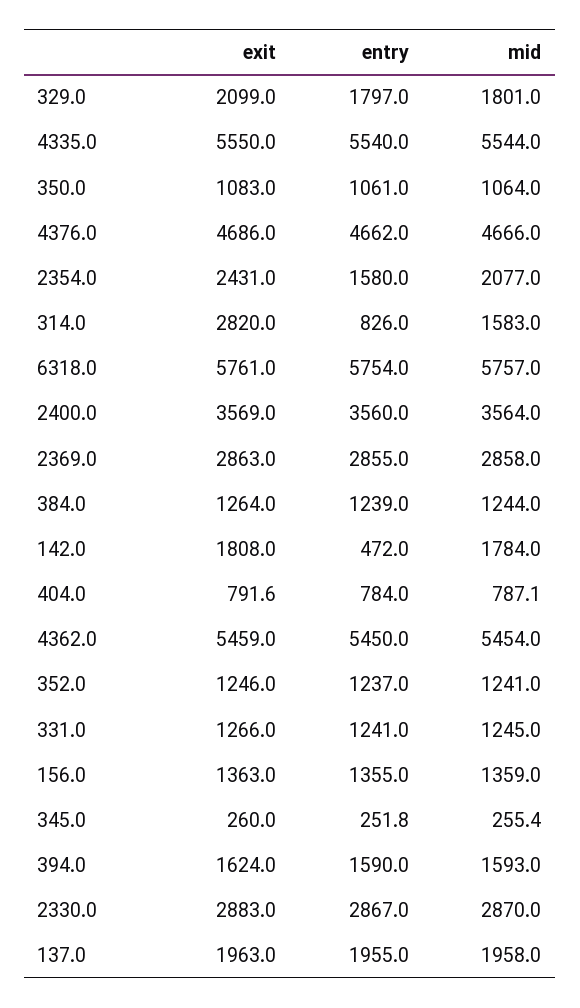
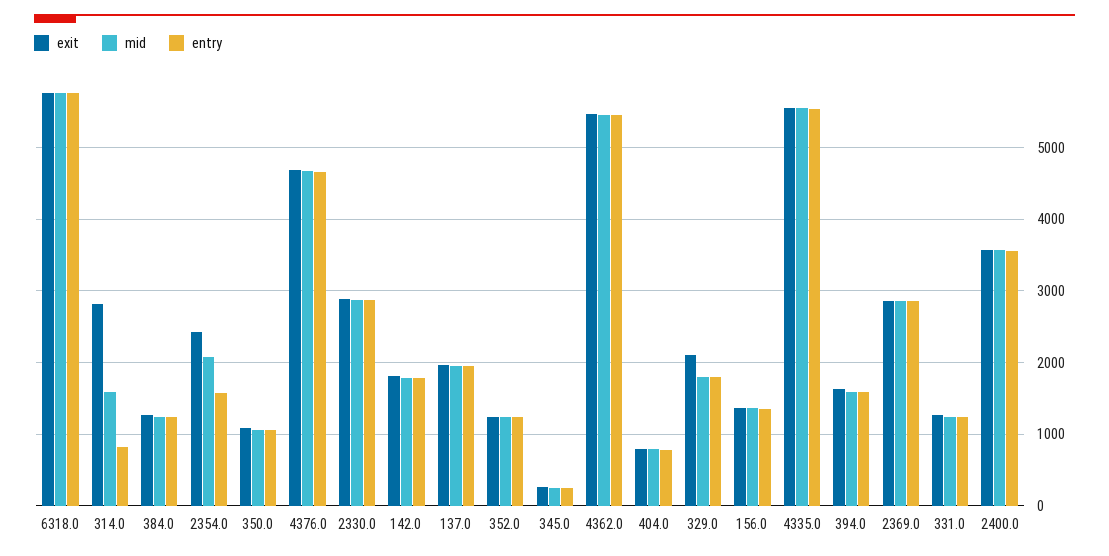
entry, 142.0: 472 -> 1800

